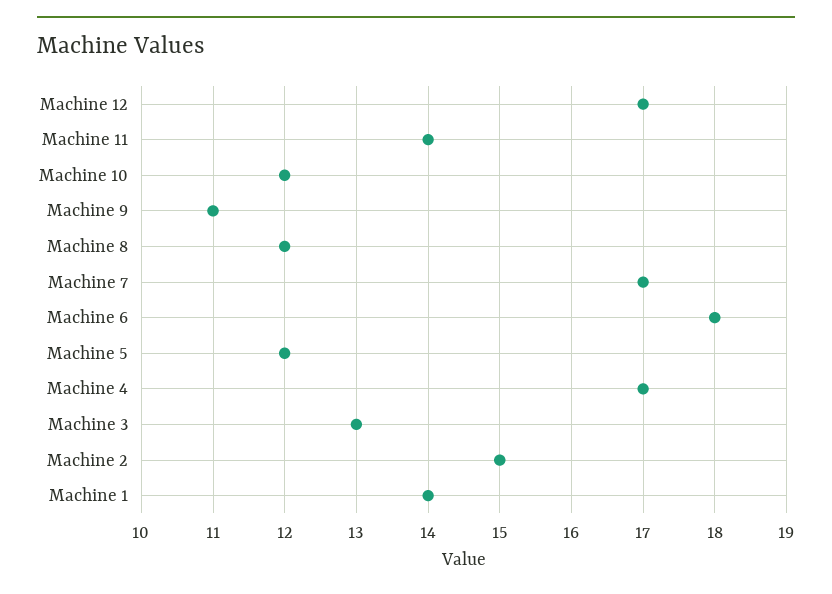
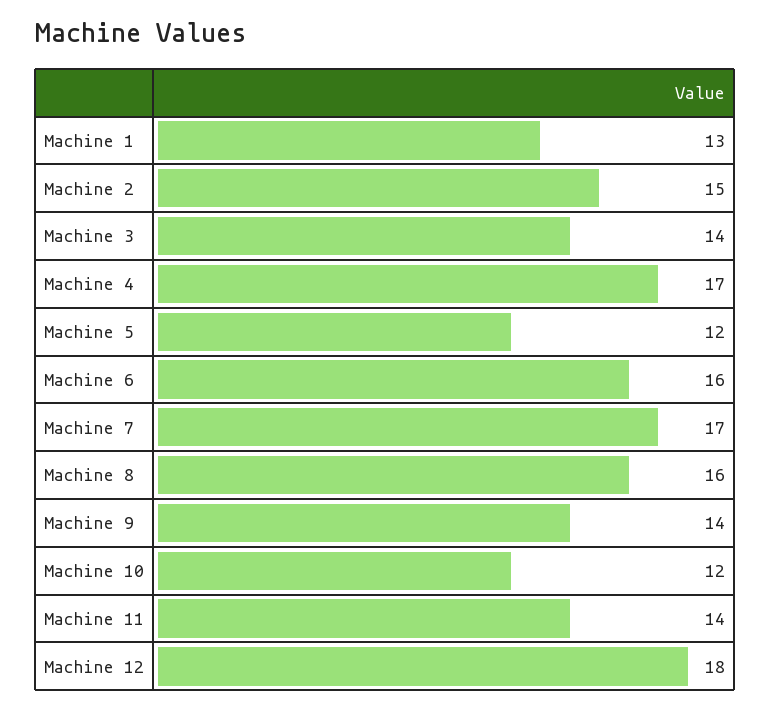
Machine 12: 17 -> 18
Machine 9: 11 -> 14
Machine 8: 12 -> 16
Machine 6: 18 -> 16
Machine 3: 13 -> 14
Machine 1: 14 -> 13

